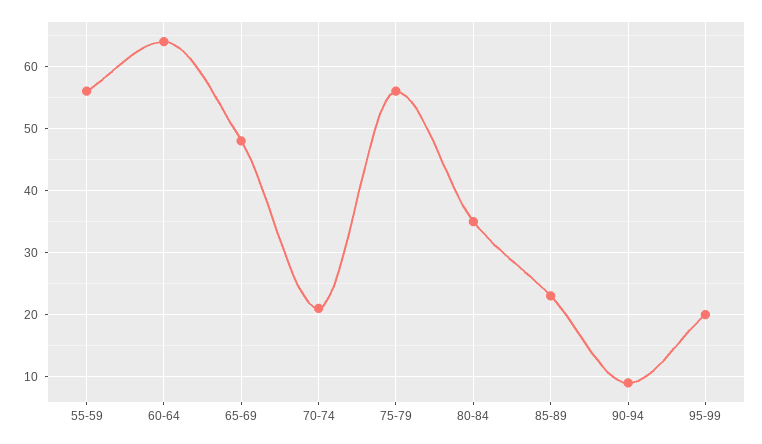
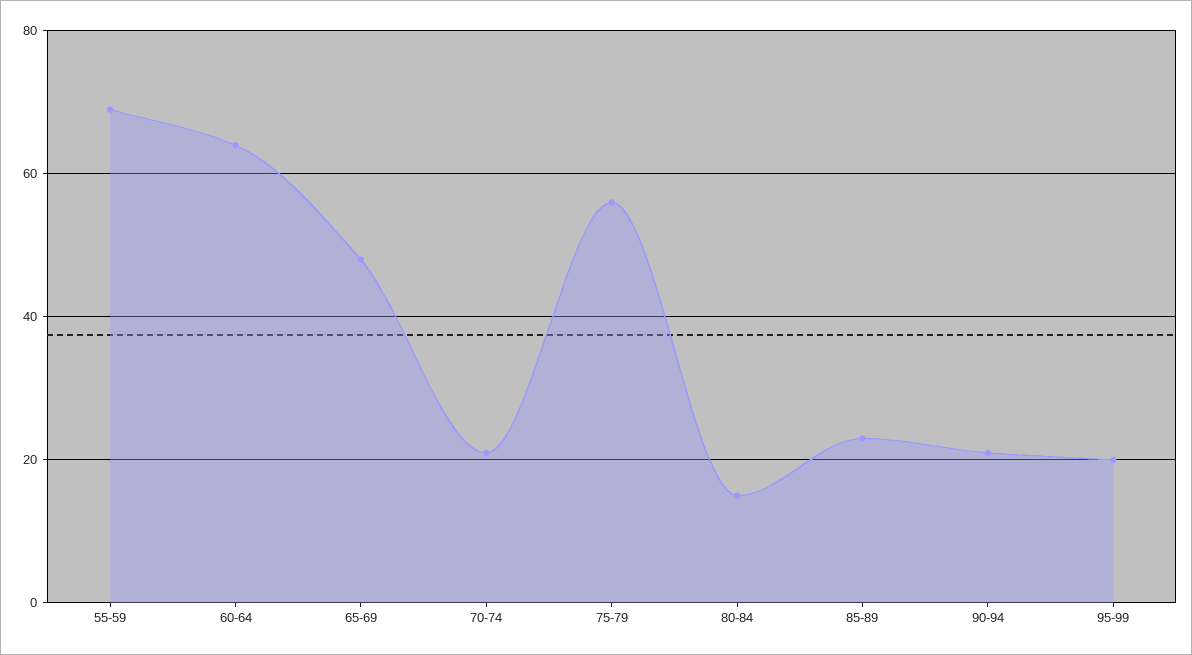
55-59: 56 -> 70
80-84: 35 -> 15
90-94: 9 -> 20

